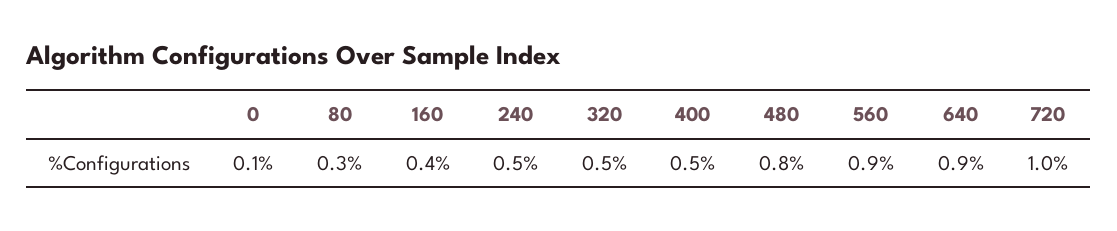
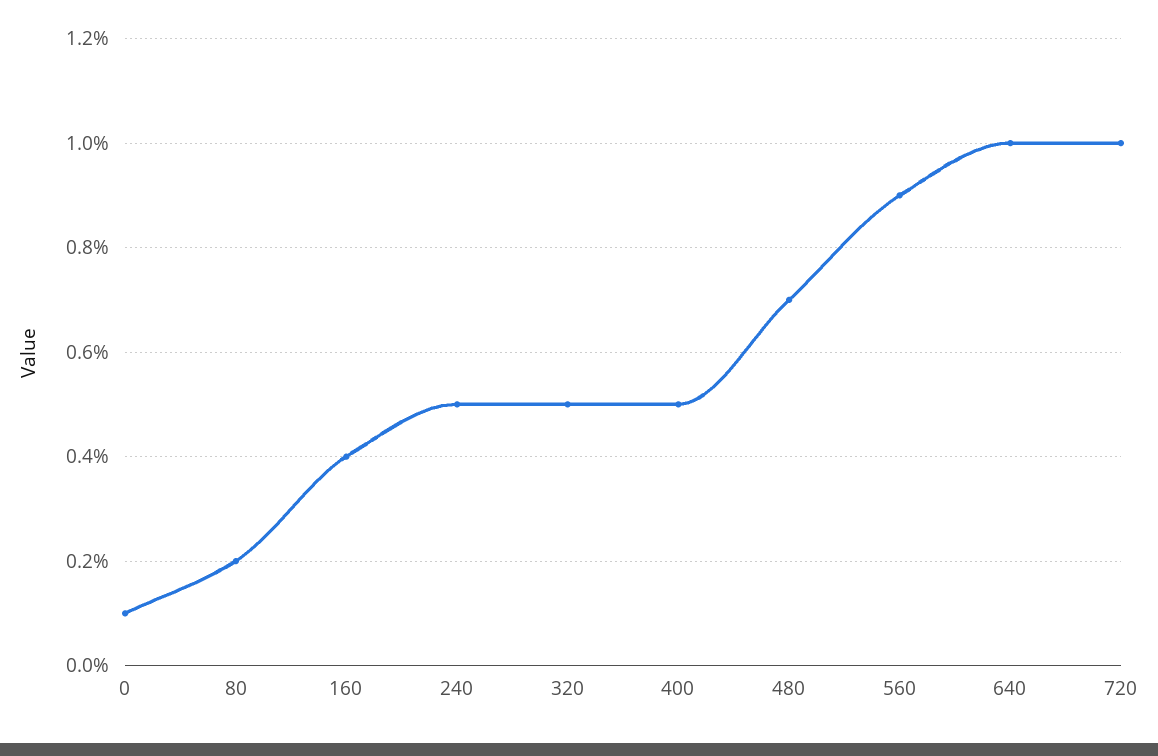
80: 0.3 -> 0.2
480: 0.8 -> 0.7
640: 0.9 -> 1

